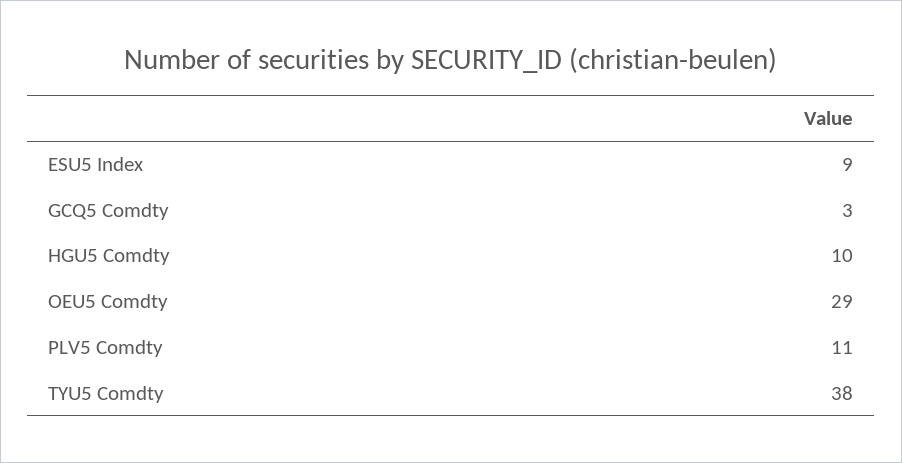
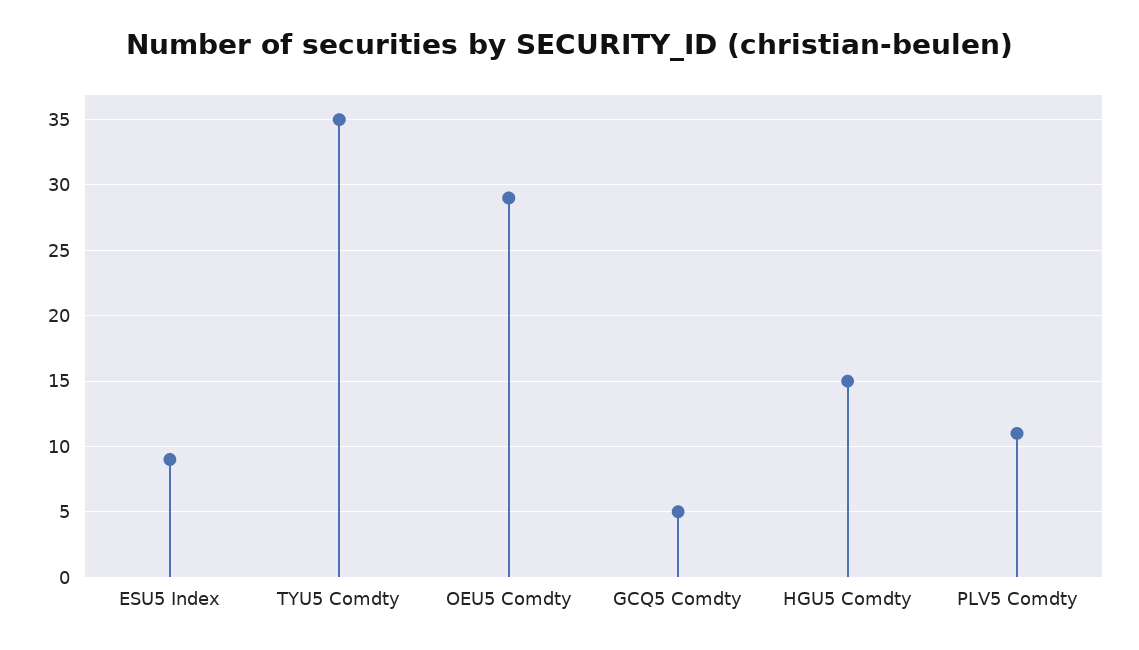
GCQ5 Comdty: 3 -> 5
HGU5 Comdty: 10 -> 15
TYU5 Comdty: 38 -> 35

